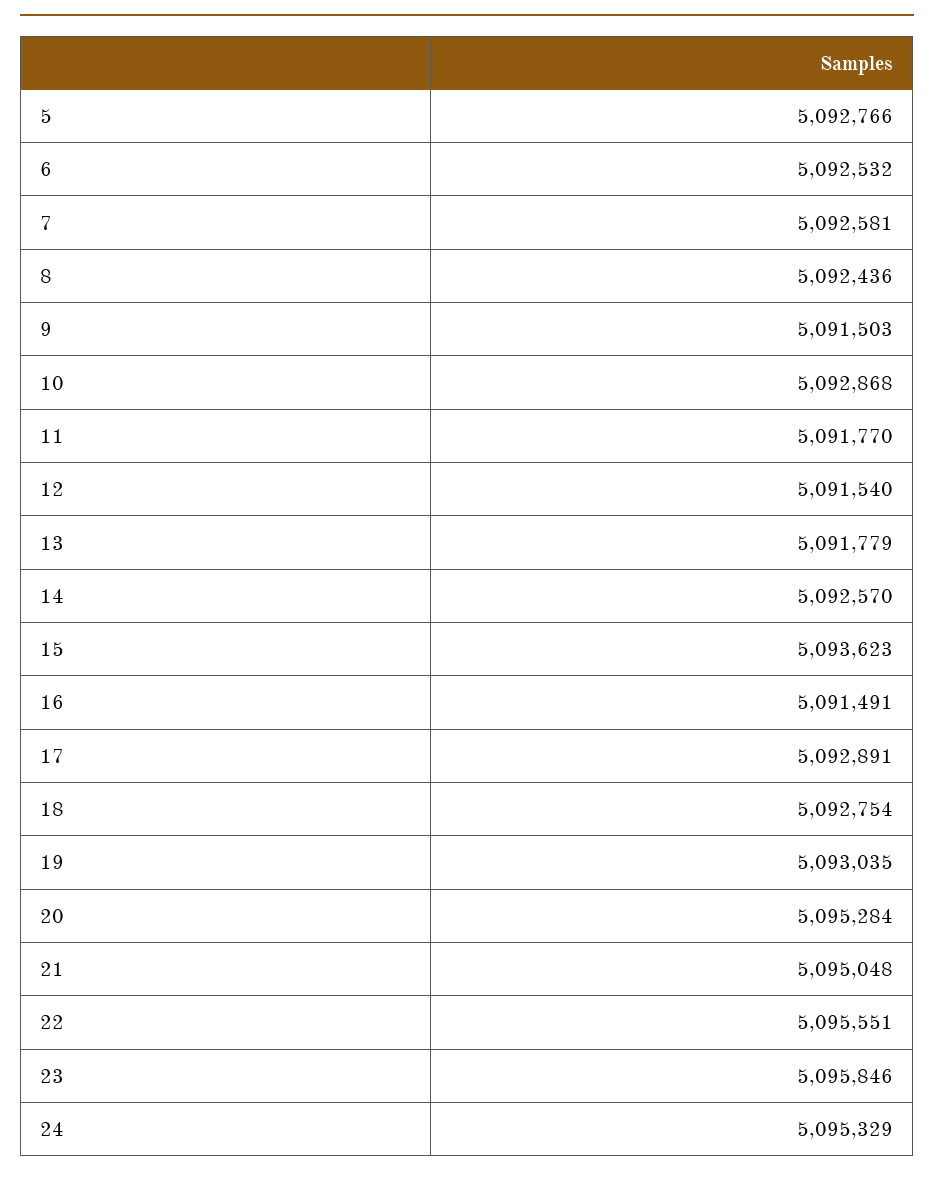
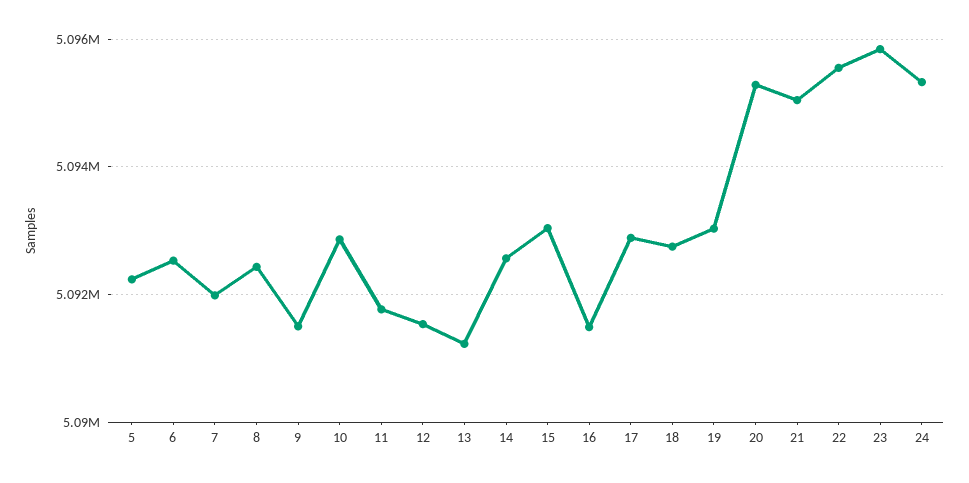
5: 5092766 -> 5092200
7: 5092581 -> 5092000
13: 5091779 -> 5091200
15: 5093623 -> 5093000

